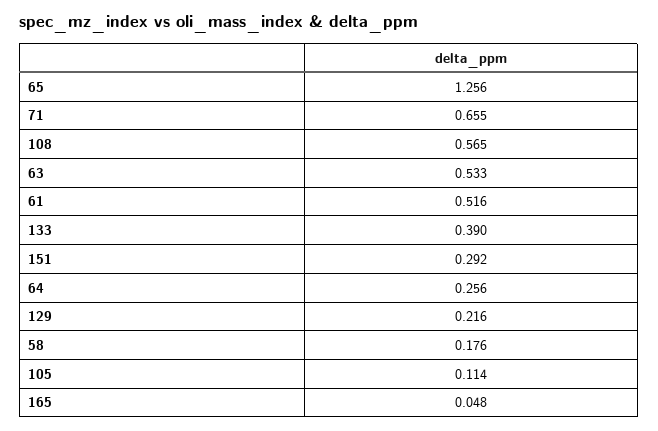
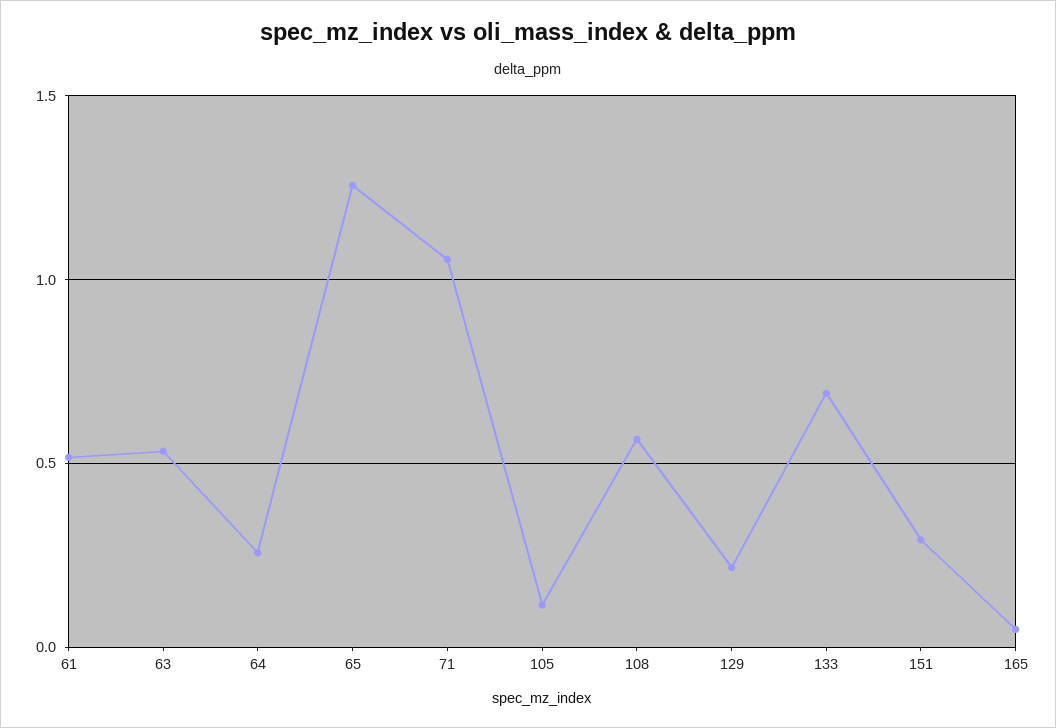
71: 0.655 -> 1.05
133: 0.39 -> 0.7
58: 0.176 -> none

